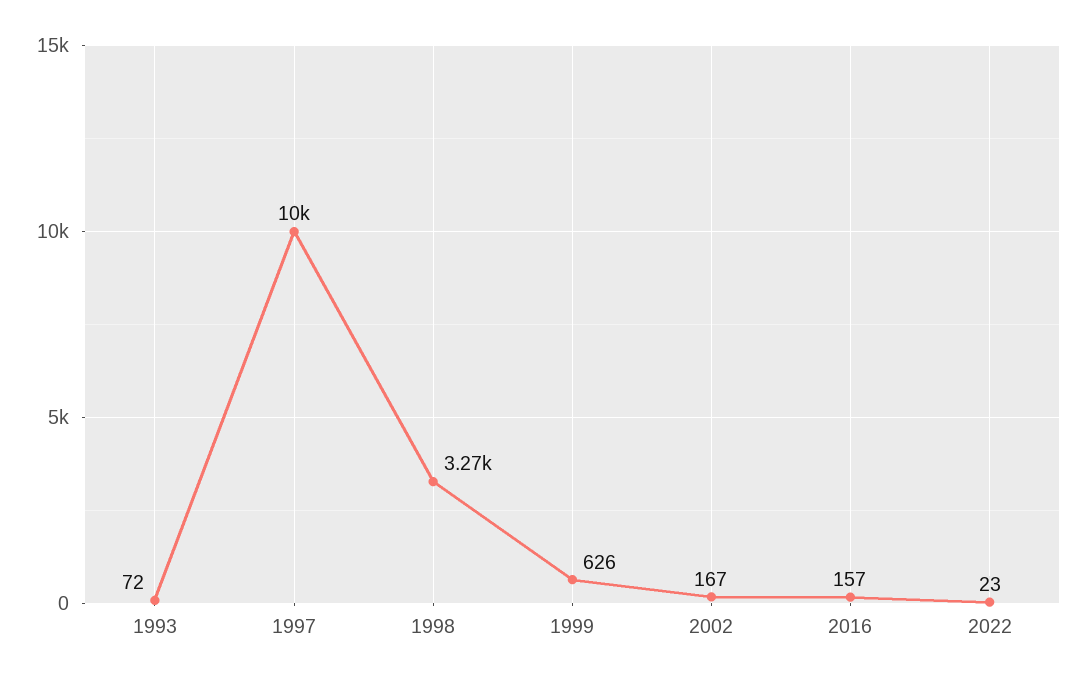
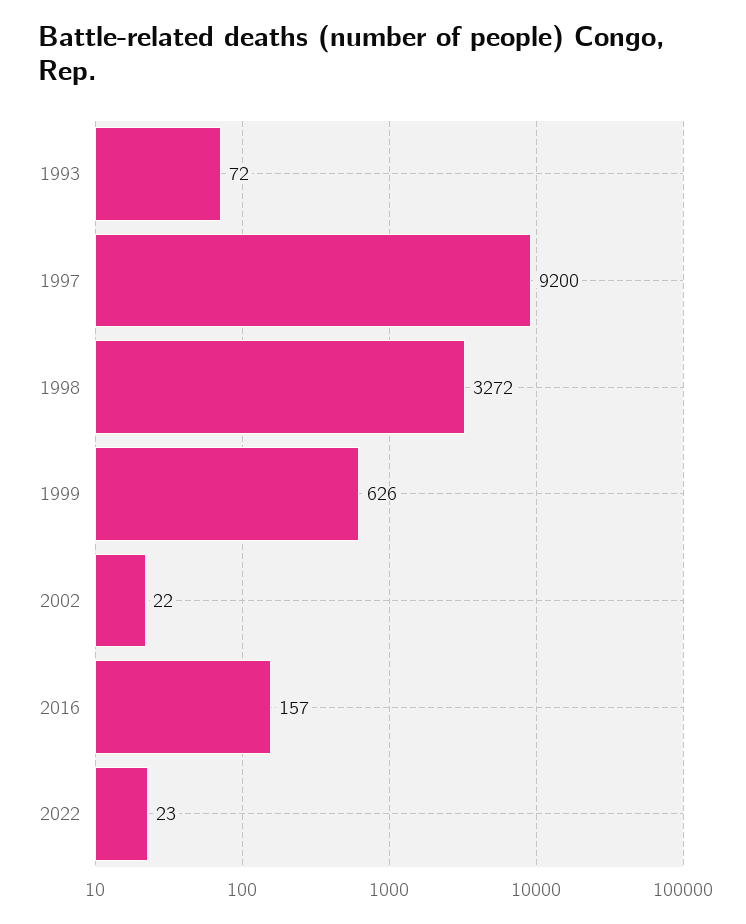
1997: 10000 -> 9200
2002: 167 -> 22

